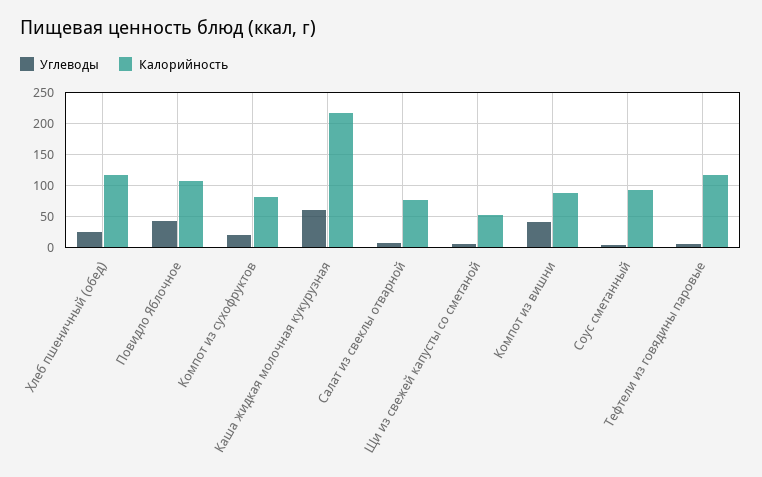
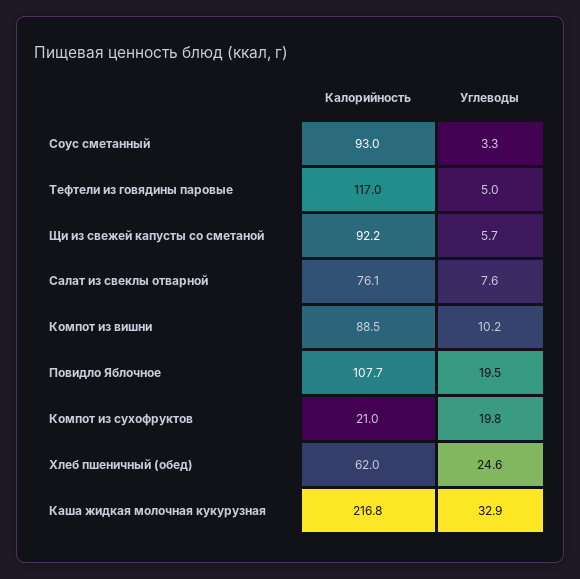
Калорийность, Хлеб пшеничный (обед): 120 -> 62
Углеводы, Повидло Яблочное: 40 -> 19.5
Калорийность, Компот из сухофруктов: 80 -> 21
Углеводы, Каша жидкая молочная кукурузная: 60 -> 32.9
Калорийность, Щи из свежей капусты со сметаной: 50 -> 92.2
Углеводы, Компот из вишни: 40 -> 10.2

